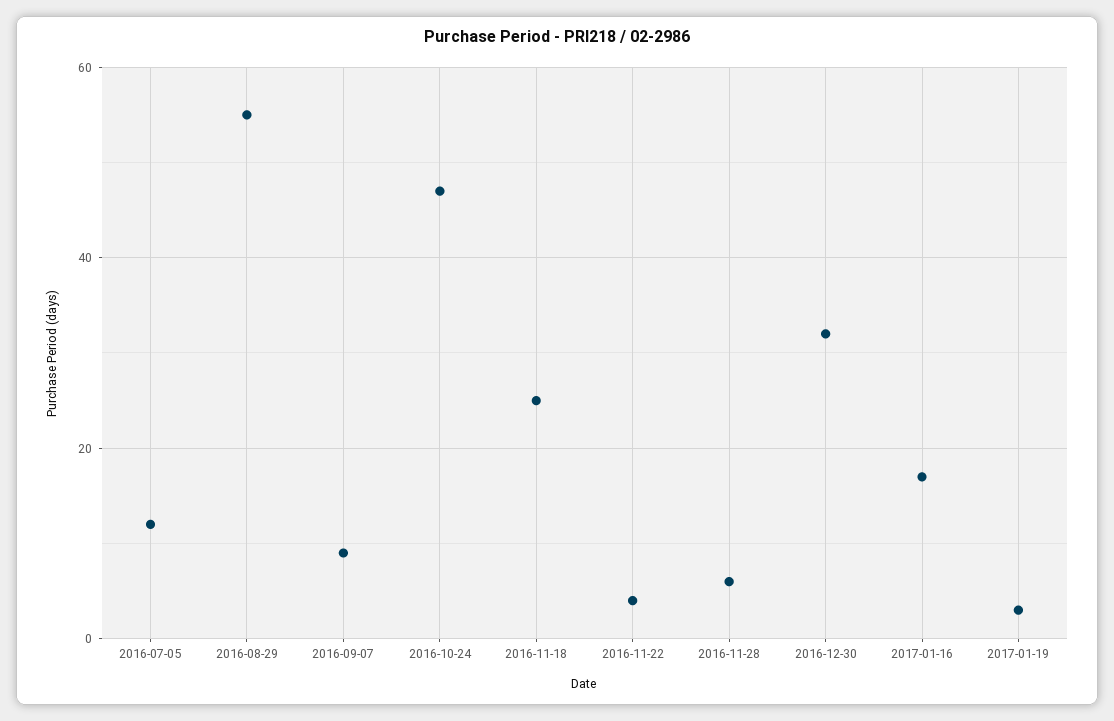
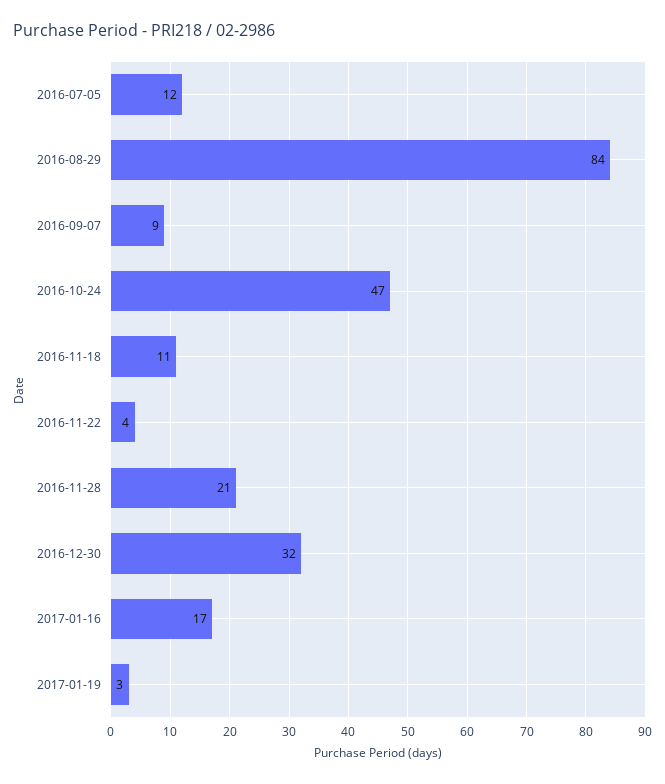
2016-08-29: 55 -> 84
2016-11-18: 25 -> 11
2016-11-28: 5 -> 21

